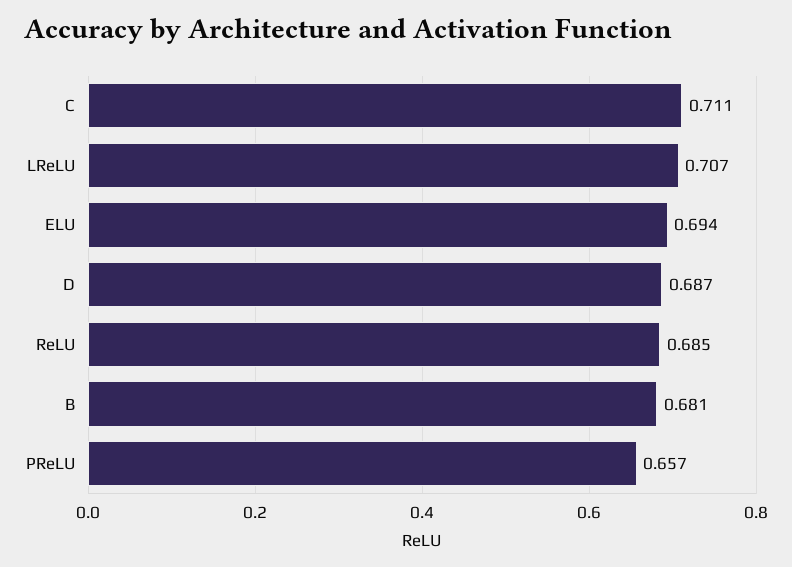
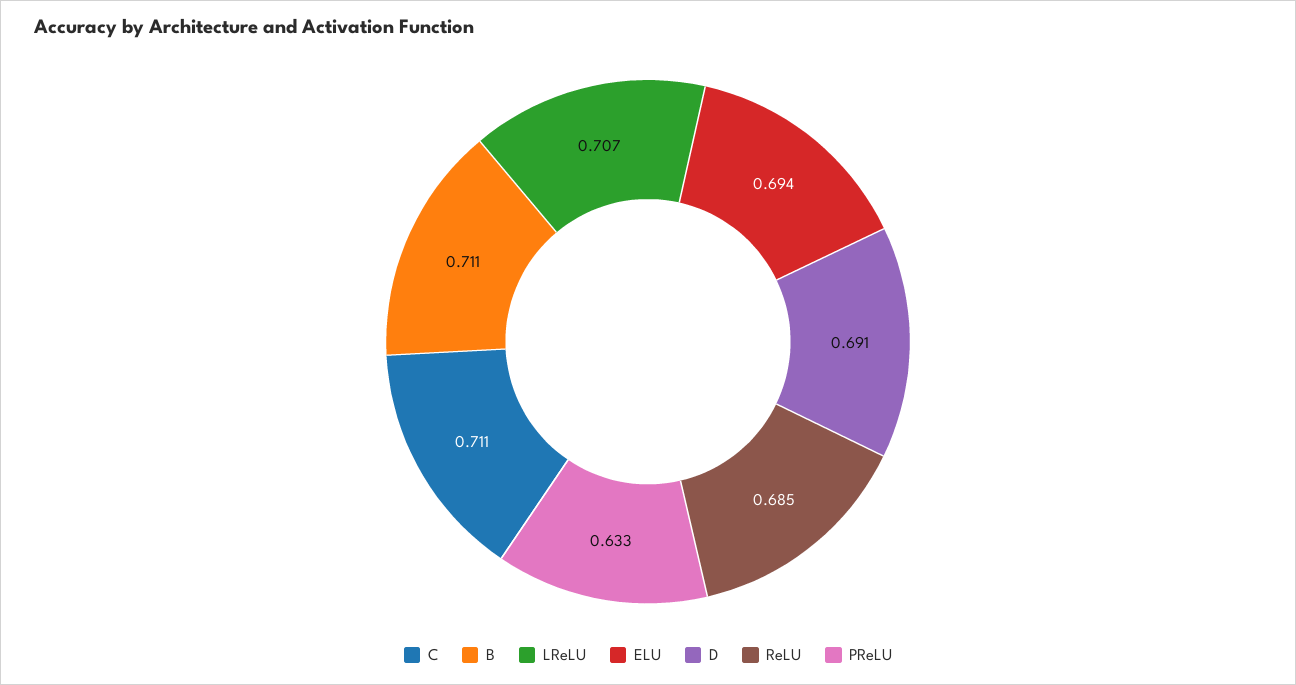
D: 0.687 -> 0.691
B: 0.681 -> 0.711
PReLU: 0.657 -> 0.633

